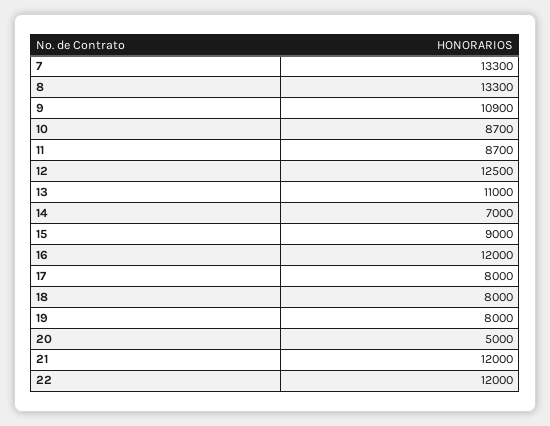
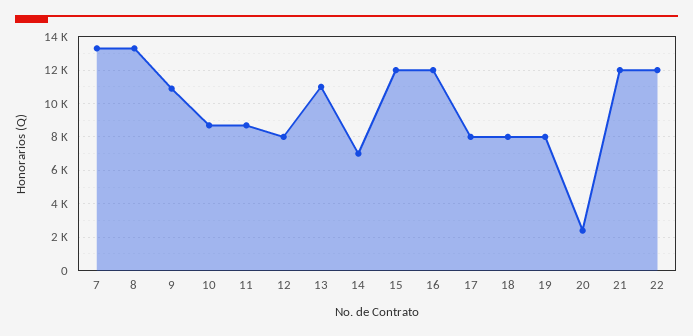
12: 12500 -> 8000
15: 9000 -> 12000
20: 5000 -> 2500

